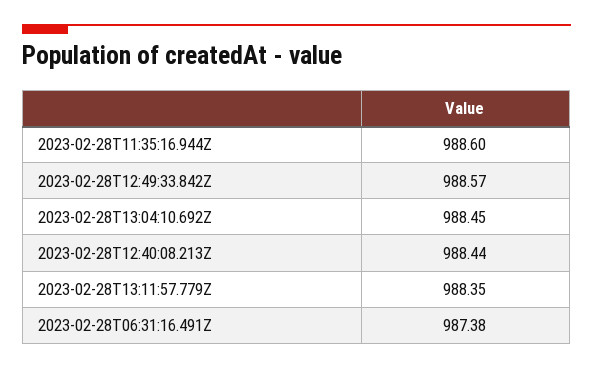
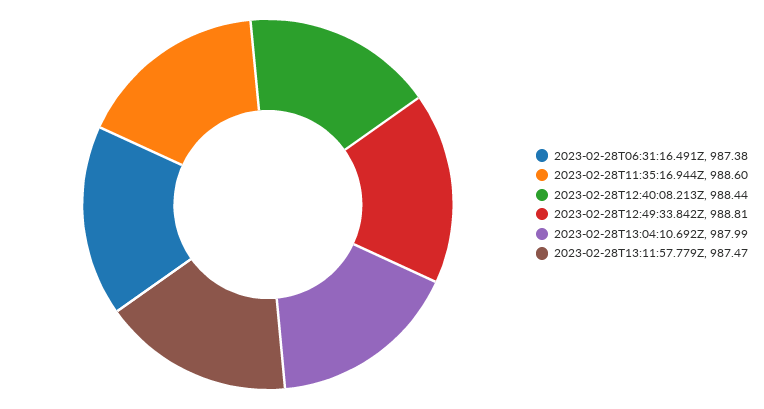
2023-02-28T12:49:33.842Z: 988.57 -> 988.81
2023-02-28T13:04:10.692Z: 988.45 -> 987.99
2023-02-28T13:11:57.779Z: 988.35 -> 987.47

